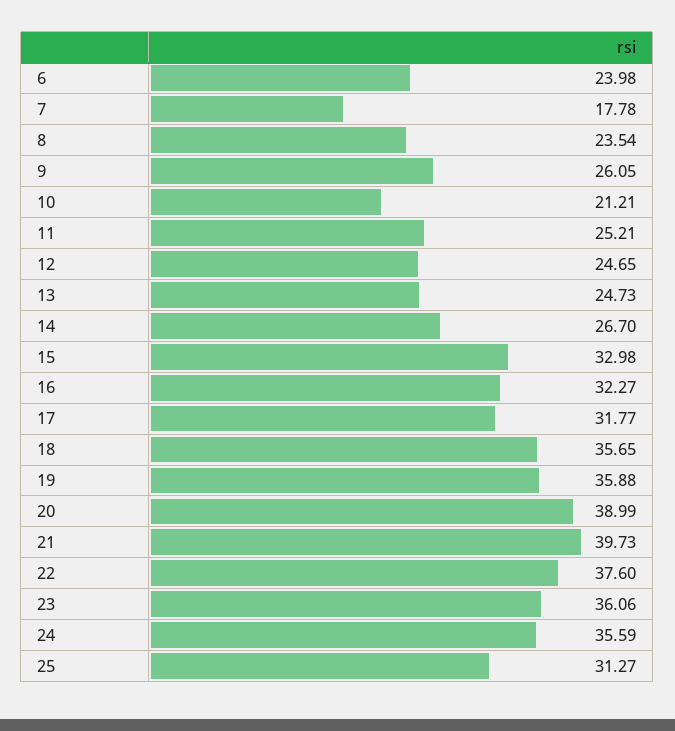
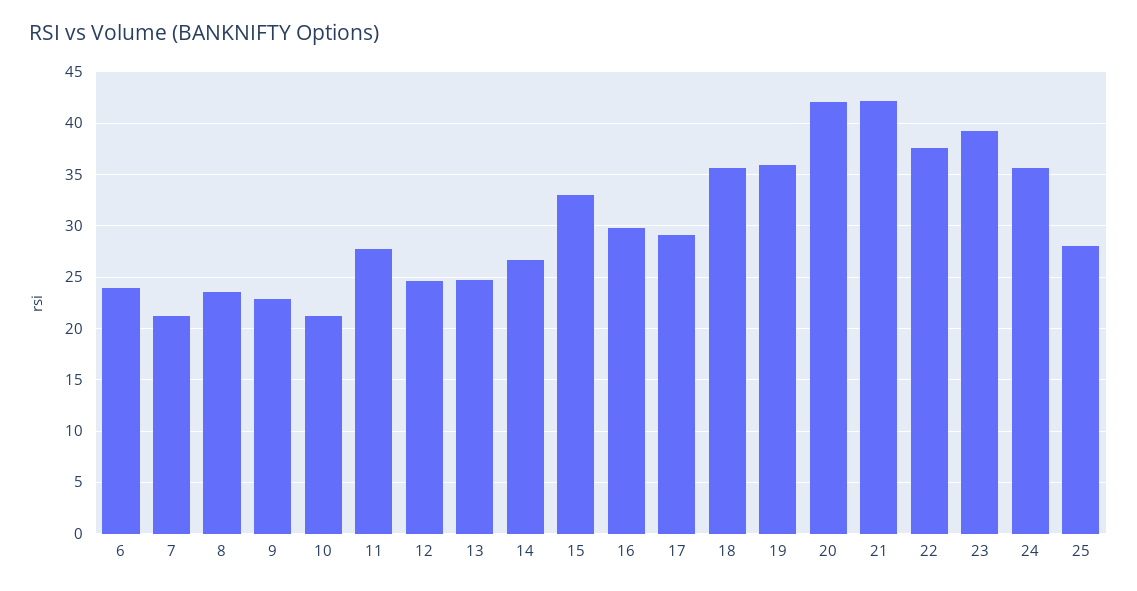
7: 17.78 -> 21
9: 26.05 -> 23
11: 25.21 -> 28
16: 32.27 -> 30
17: 31.77 -> 29
20: 38.99 -> 42
21: 39.73 -> 42
23: 36.06 -> 39
25: 31.27 -> 28

